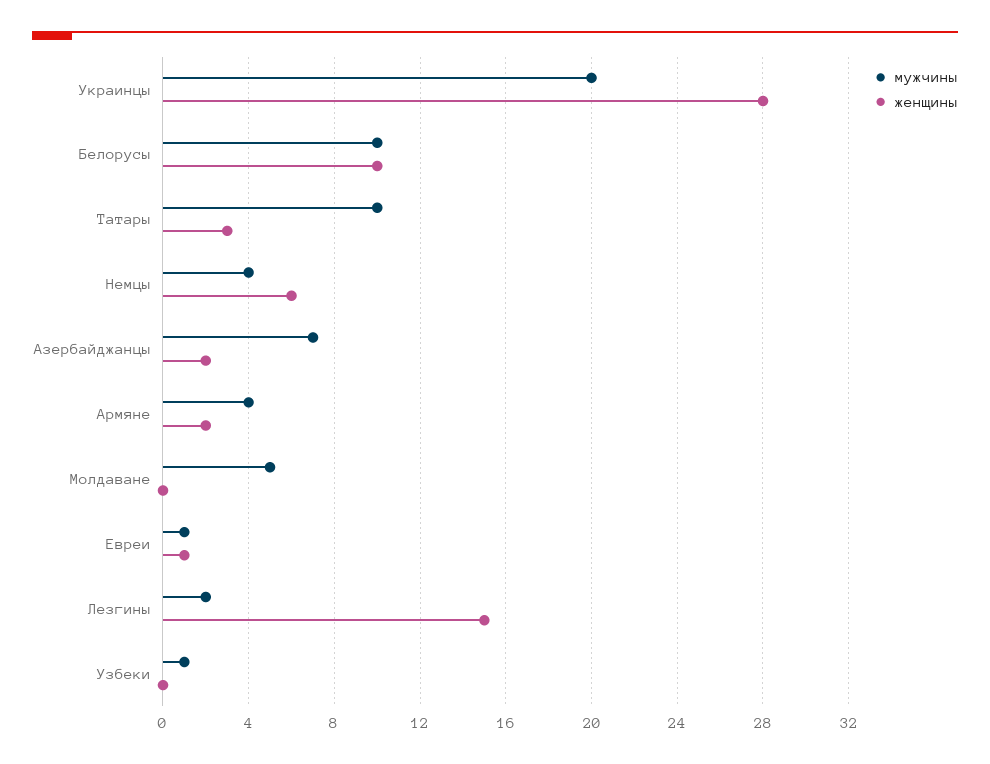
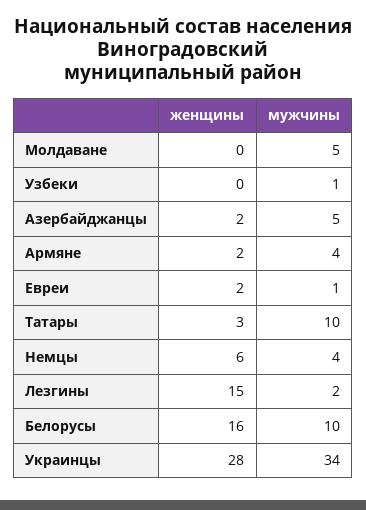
мужчины, Украинцы: 20 -> 34
женщины, Белорусы: 10 -> 16
мужчины, Азербайджанцы: 7 -> 5
женщины, Евреи: 1 -> 2

